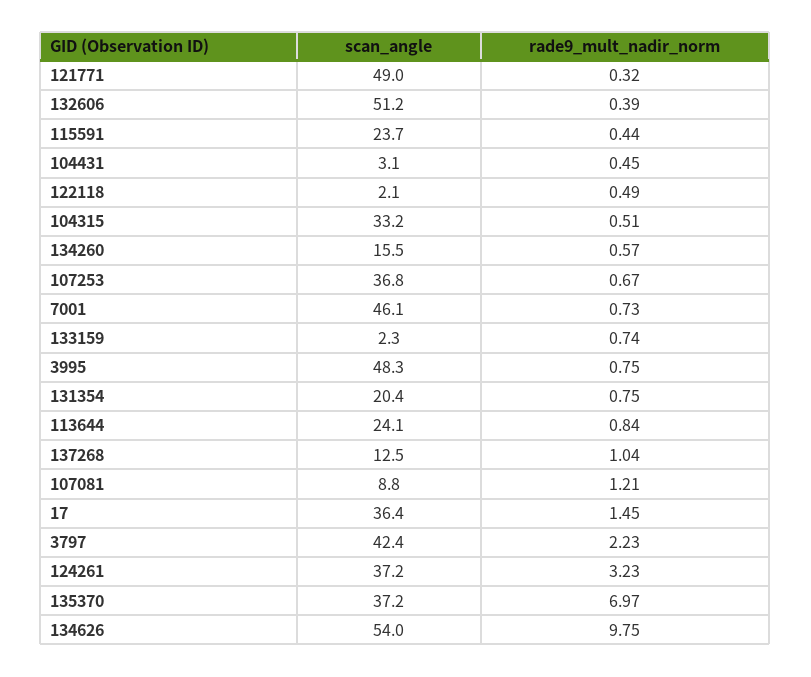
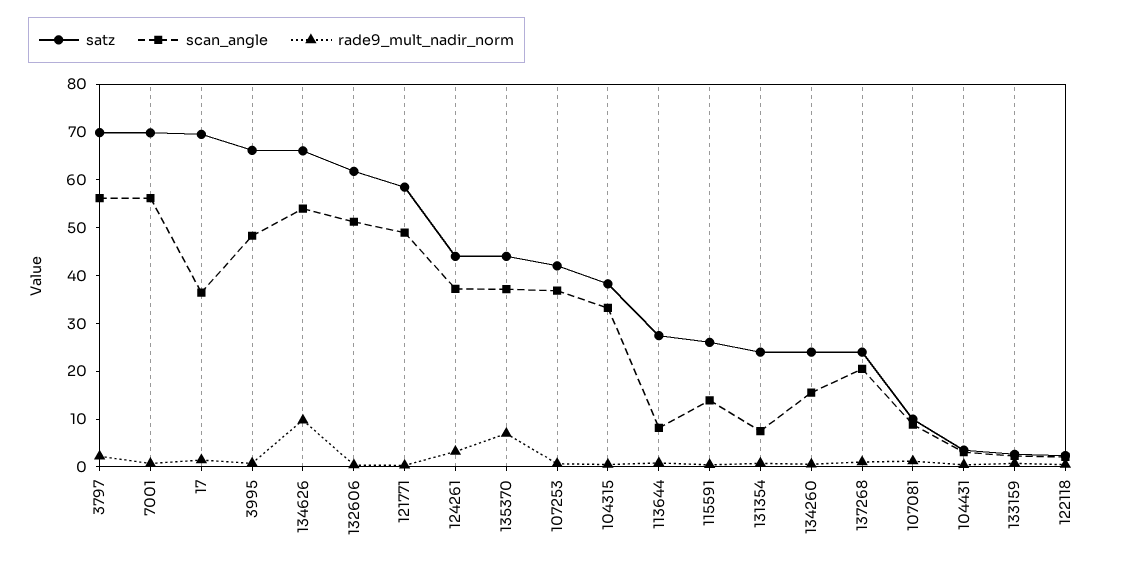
scan_angle, 115591: 23.7 -> 14
scan_angle, 7001: 46.1 -> 56
scan_angle, 131354: 20.4 -> 8
scan_angle, 113644: 24.1 -> 8
scan_angle, 137268: 12.5 -> 20
scan_angle, 3797: 42.4 -> 56
satz, 3797: none -> 70
satz, 7001: none -> 70
satz, 17: none -> 70
satz, 3995: none -> 66
satz, 134626: none -> 66
satz, 132606: none -> 62
satz, 121771: none -> 58
satz, 124261: none -> 44
satz, 135370: none -> 44
satz, 107253: none -> 42
satz, 104315: none -> 38
satz, 113644: none -> 28
satz, 115591: none -> 26
satz, 131354: none -> 24
satz, 134260: none -> 24
satz, 137268: none -> 24
satz, 107081: none -> 10
satz, 104431: none -> 4
satz, 133159: none -> 2
satz, 122118: none -> 2

